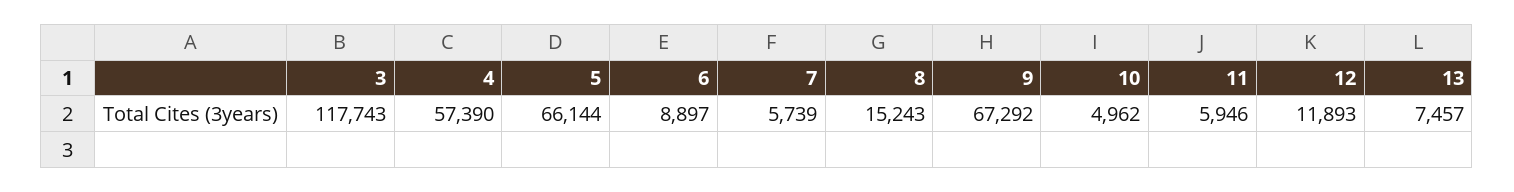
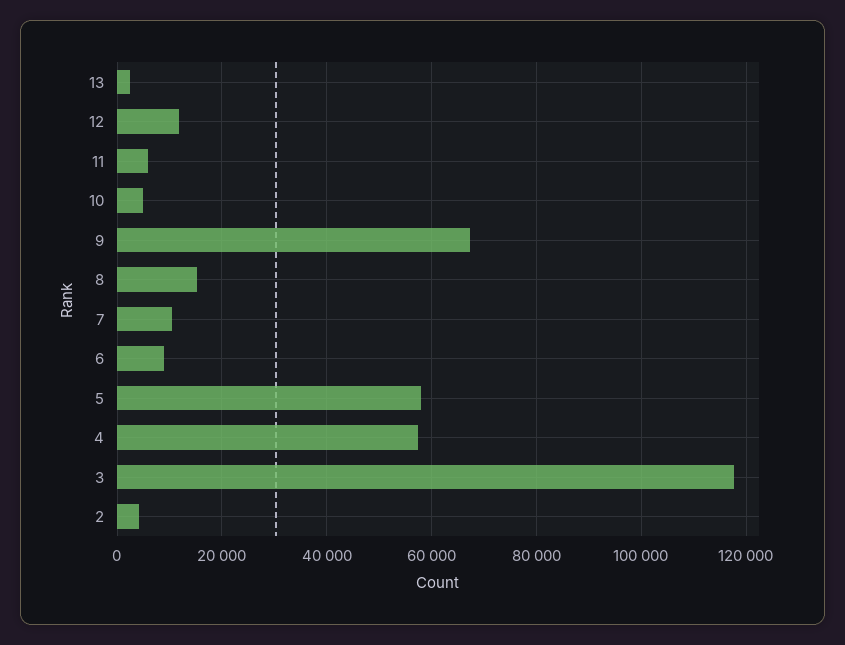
5: 66144 -> 58000
7: 5739 -> 10000
13: 7457 -> 2000
2: none -> 4000

